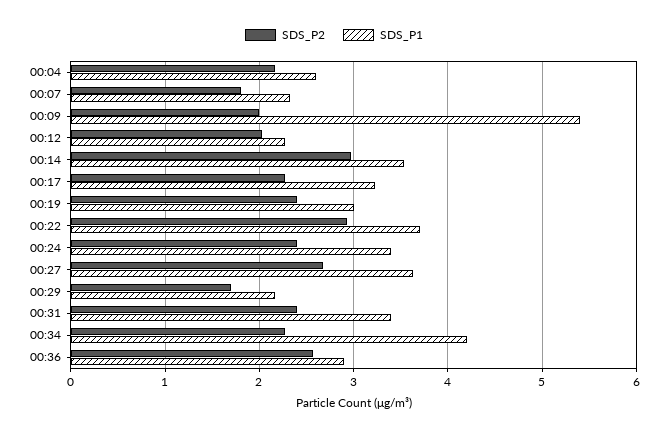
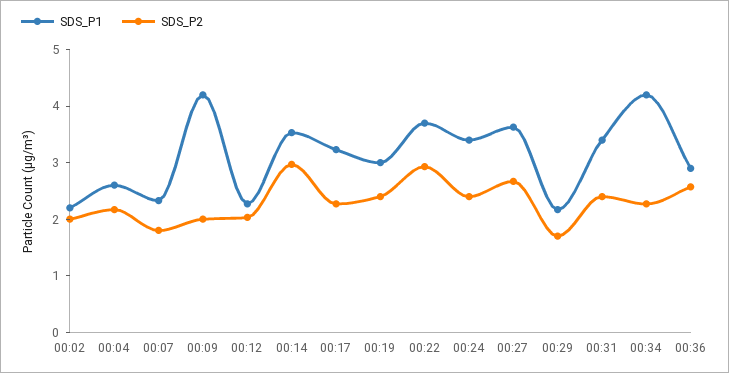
SDS_P1, 00:09: 5.4 -> 4.2
SDS_P1, 00:02: none -> 2.2
SDS_P2, 00:02: none -> 2

